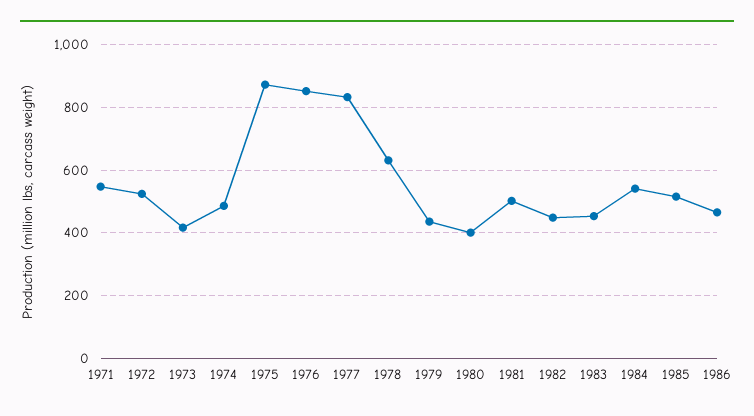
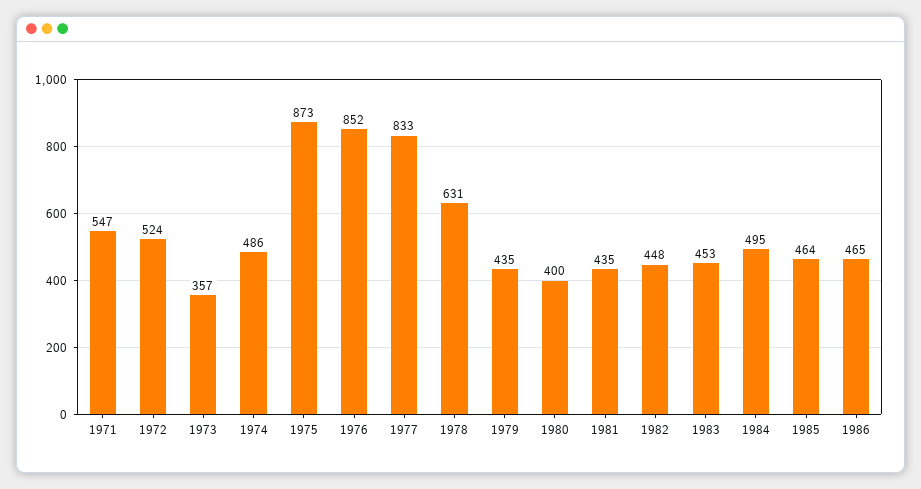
1973: 420 -> 357
1981: 500 -> 435
1984: 540 -> 495
1985: 520 -> 464

